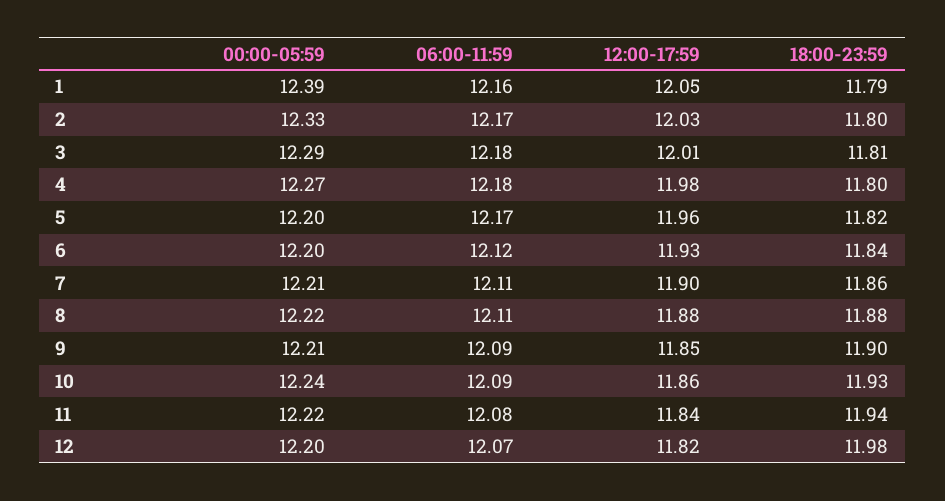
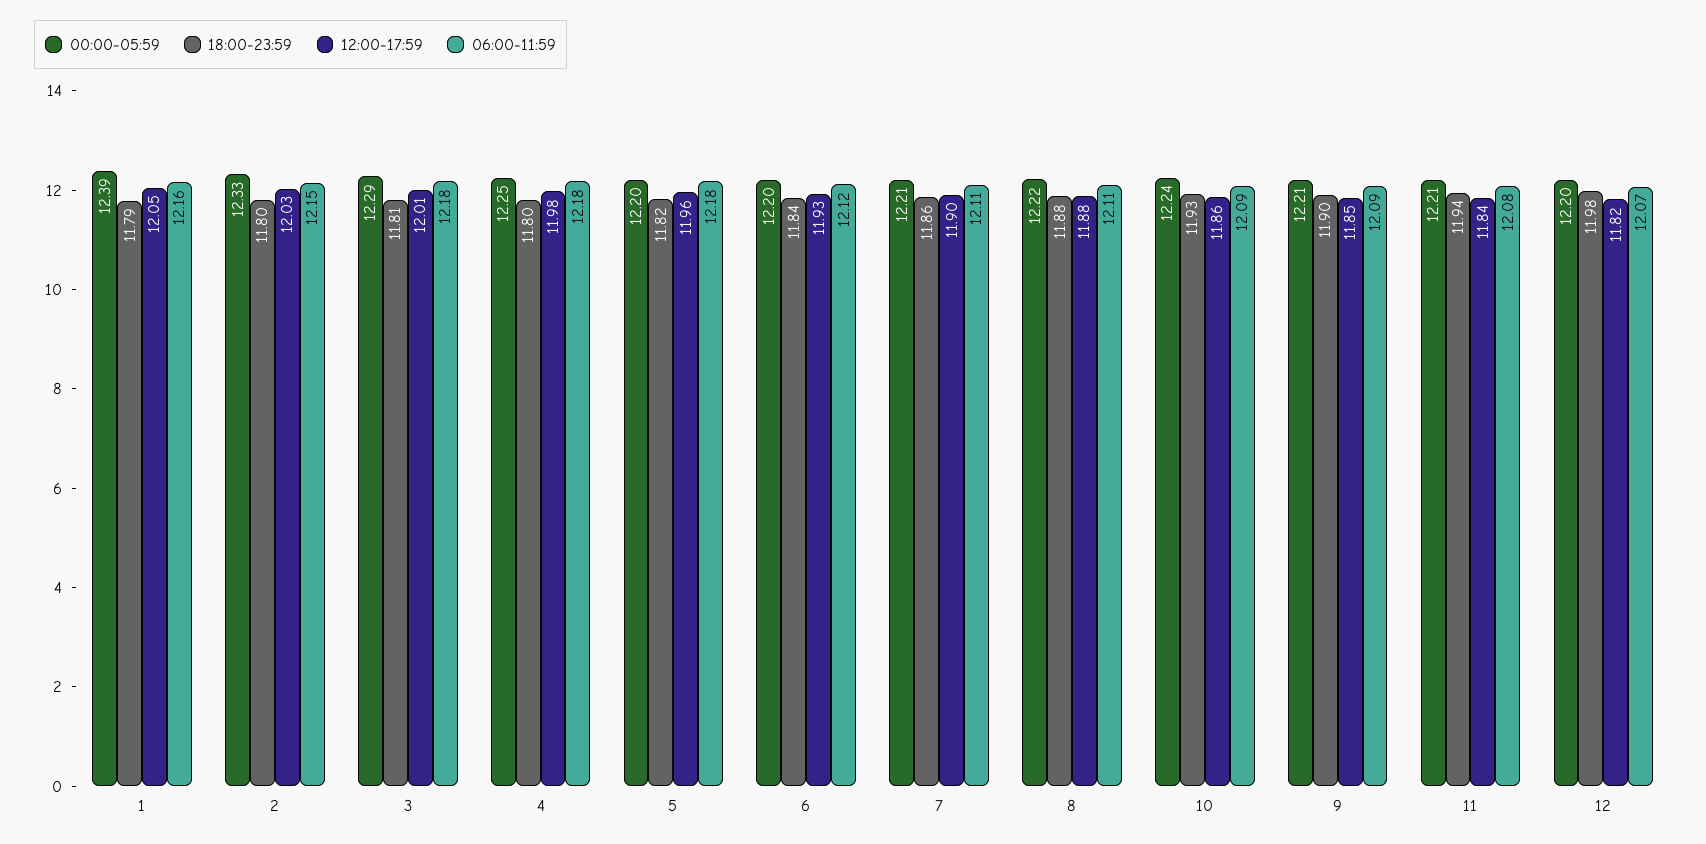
06:00-11:59, 2: 12.17 -> 12.15
00:00-05:59, 4: 12.27 -> 12.25
06:00-11:59, 5: 12.17 -> 12.18
00:00-05:59, 11: 12.22 -> 12.21

